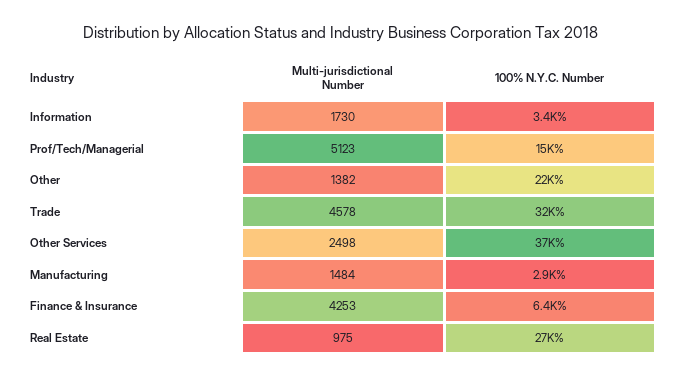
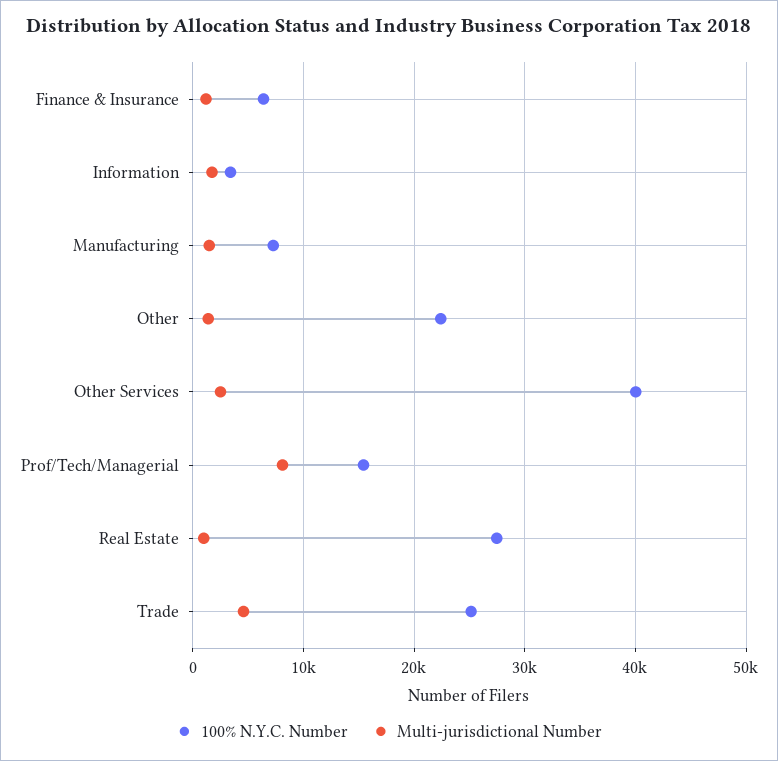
Multi-jurisdictional Number, Prof/Tech/Managerial: 5123 -> 8000
100% N.Y.C. Number, Trade: 32000 -> 25000
100% N.Y.C. Number, Other Services: 37000 -> 40000
100% N.Y.C. Number, Manufacturing: 2900 -> 7000
Multi-jurisdictional Number, Finance & Insurance: 4253 -> 1000

